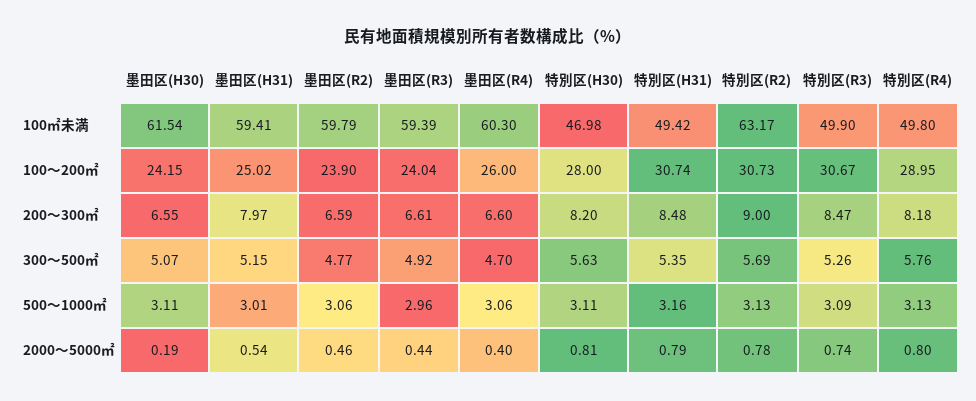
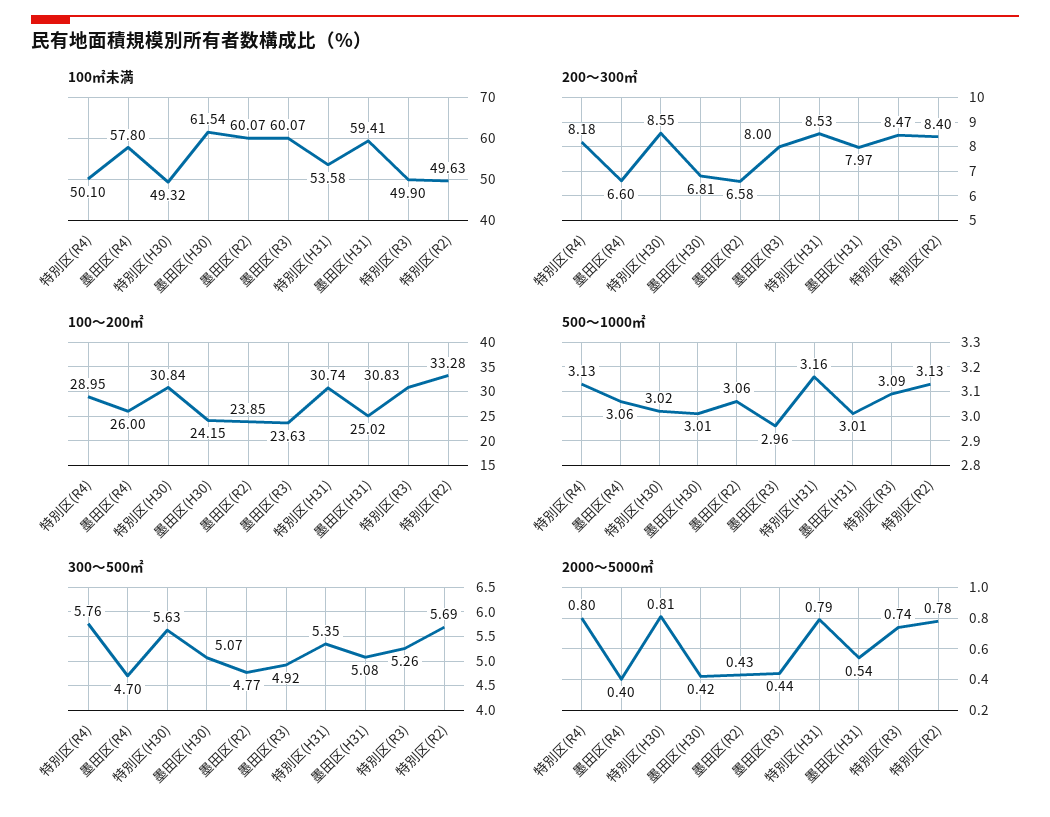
100㎡未満, 墨田区(R2): 59.79 -> 60.07
100㎡未満, 墨田区(R3): 59.39 -> 60.07
100㎡未満, 墨田区(R4): 60.3 -> 57.8
100㎡未満, 特別区(H30): 46.98 -> 49.32
100㎡未満, 特別区(H31): 49.42 -> 53.58
100㎡未満, 特別区(R2): 63.17 -> 49.63
100㎡未満, 特別区(R4): 49.8 -> 50.1
100〜200㎡, 墨田区(R2): 23.9 -> 23.85
100〜200㎡, 墨田区(R3): 24.04 -> 23.63
100〜200㎡, 特別区(H30): 28 -> 30.84
100〜200㎡, 特別区(R2): 30.73 -> 33.28
100〜200㎡, 特別区(R3): 30.67 -> 30.83
200〜300㎡, 墨田区(H30): 6.55 -> 6.81
200〜300㎡, 墨田区(R2): 6.59 -> 6.58
200〜300㎡, 墨田区(R3): 6.61 -> 8
200〜300㎡, 特別区(H30): 8.2 -> 8.55
200〜300㎡, 特別区(H31): 8.48 -> 8.53
200〜300㎡, 特別区(R2): 9 -> 8.4
300〜500㎡, 墨田区(H31): 5.15 -> 5.08
500〜1000㎡, 墨田区(H30): 3.11 -> 3.01
500〜1000㎡, 特別区(H30): 3.11 -> 3.02
2000〜5000㎡, 墨田区(H30): 0.19 -> 0.42
2000〜5000㎡, 墨田区(R2): 0.46 -> 0.43

